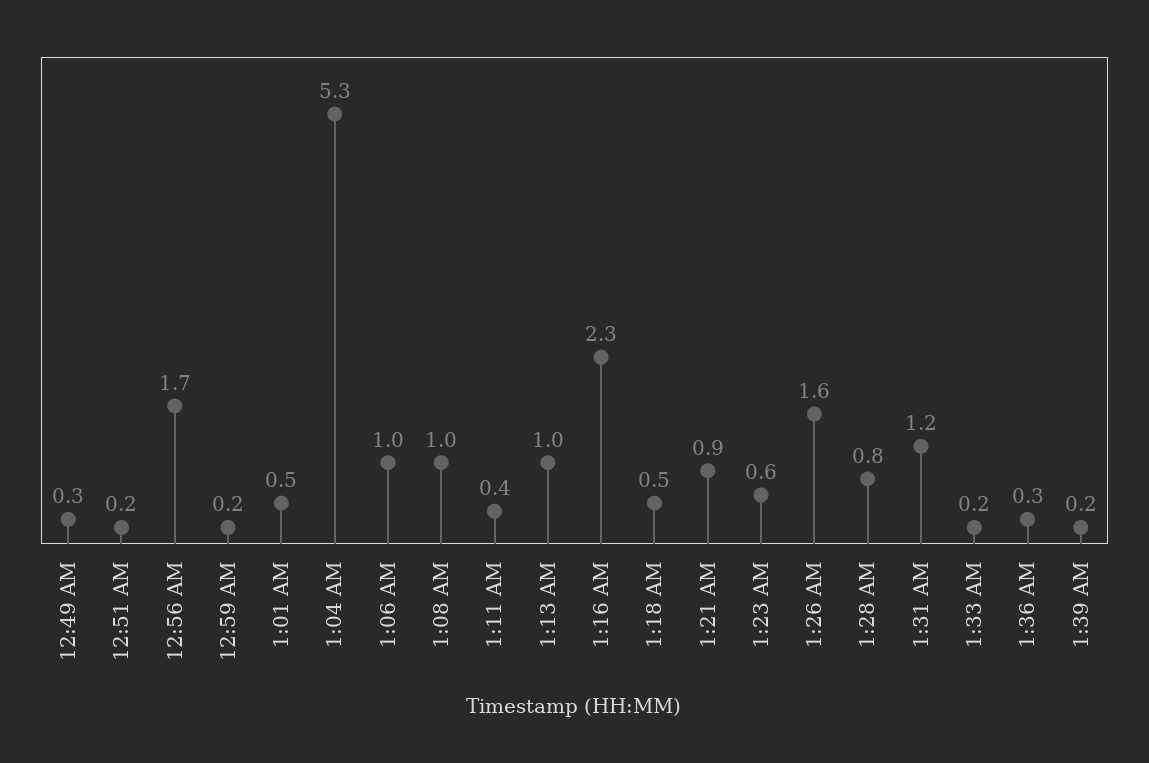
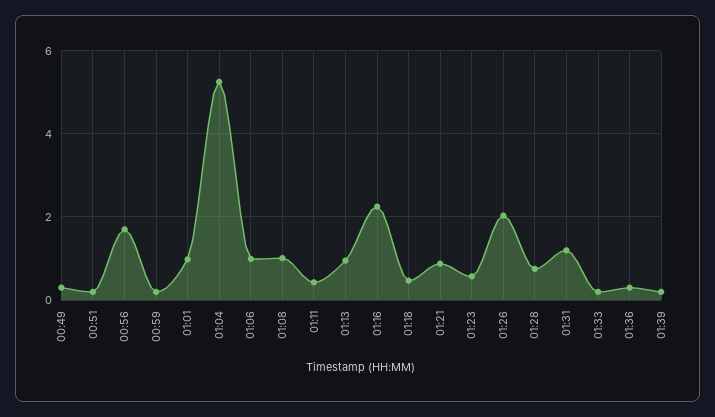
1:01 AM: 0.5 -> 1
1:26 AM: 1.6 -> 2

